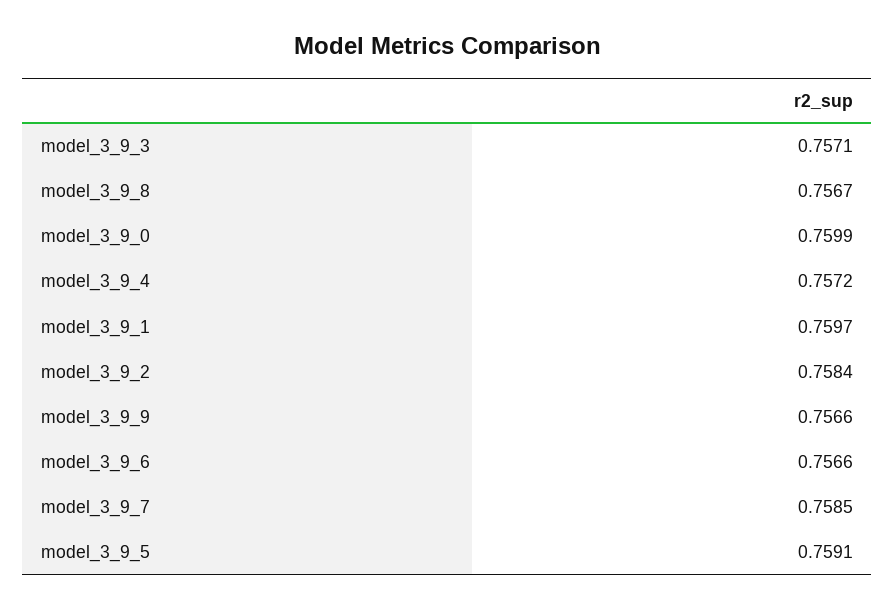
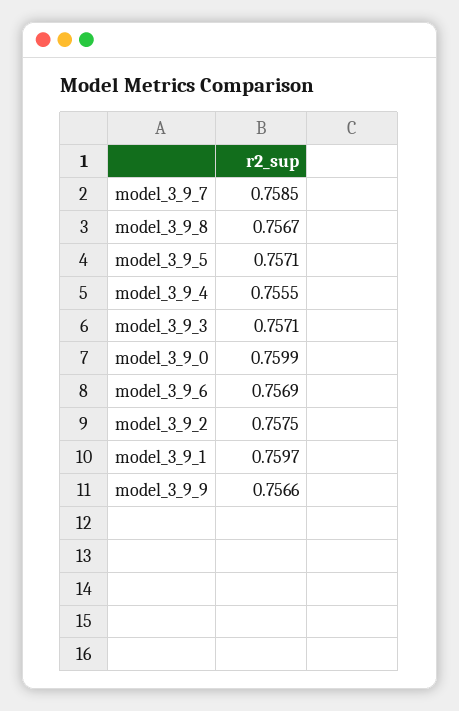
model_3_9_4: 0.7572 -> 0.7555
model_3_9_2: 0.7584 -> 0.7575
model_3_9_6: 0.7566 -> 0.7569
model_3_9_5: 0.7591 -> 0.7571

